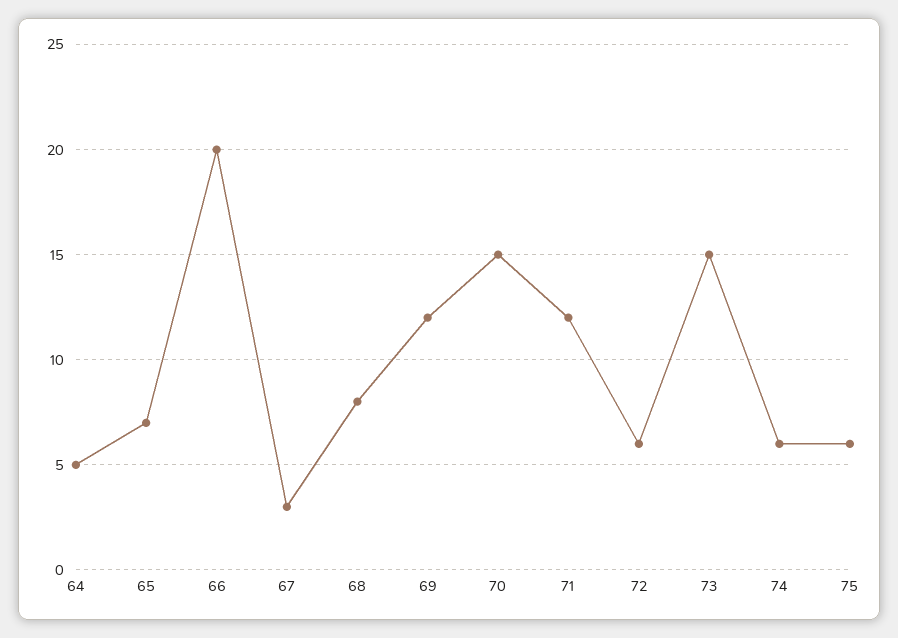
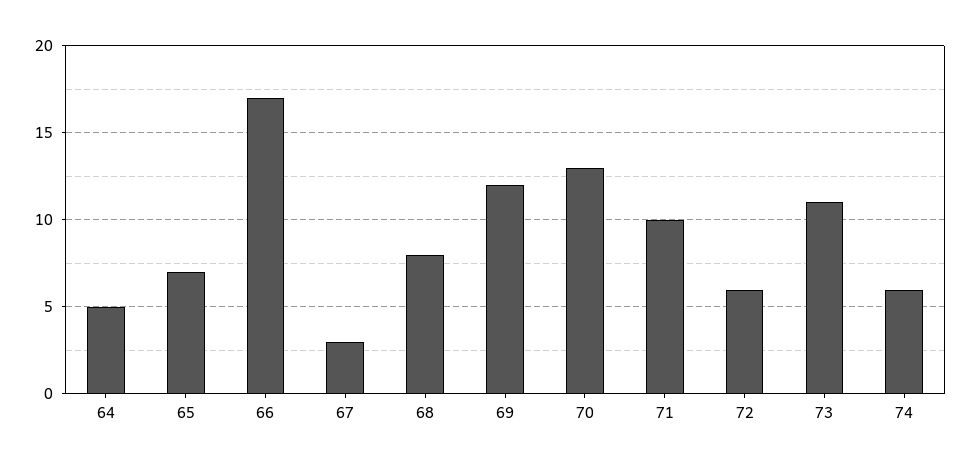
66: 20 -> 17
70: 15 -> 13
71: 12 -> 10
73: 15 -> 11
75: 6 -> none

